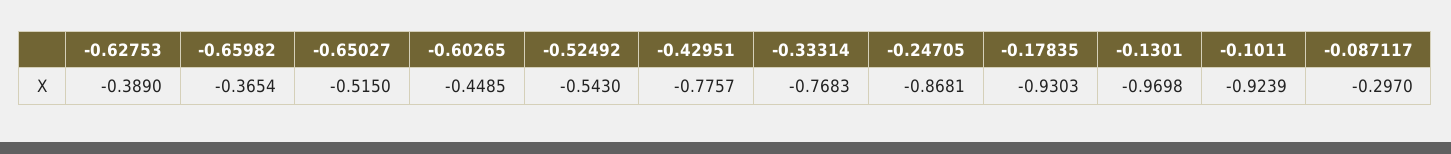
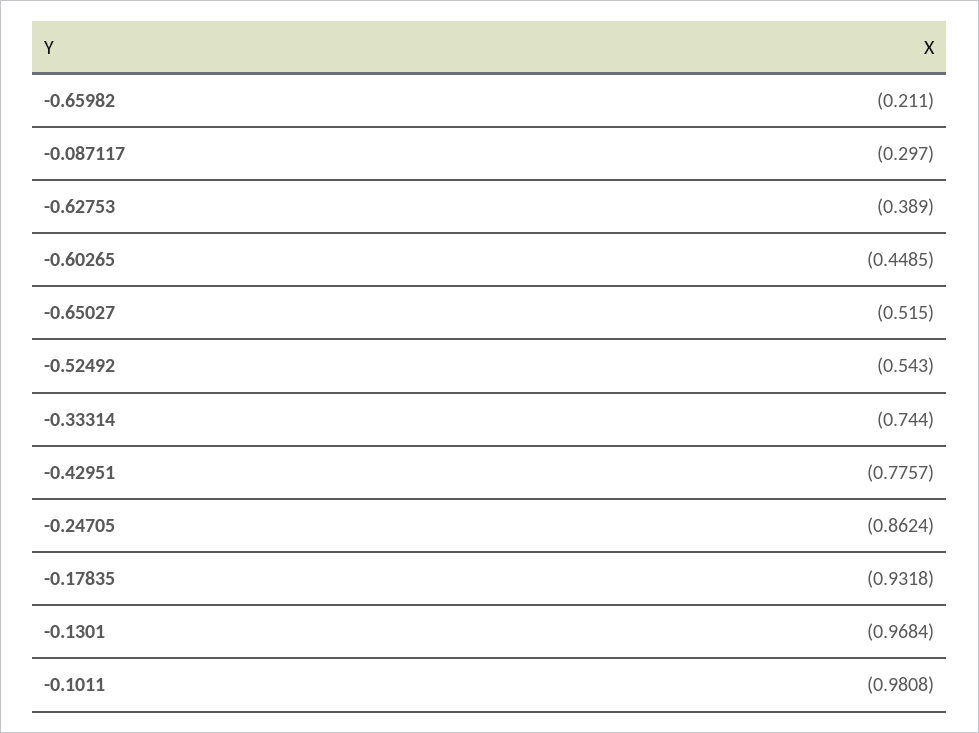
-0.65982: -0.3654 -> -0.211
-0.33314: -0.7683 -> -0.744
-0.24705: -0.8681 -> -0.8624
-0.17835: -0.9303 -> -0.9318
-0.1301: -0.9698 -> -0.9684
-0.1011: -0.9239 -> -0.9808

